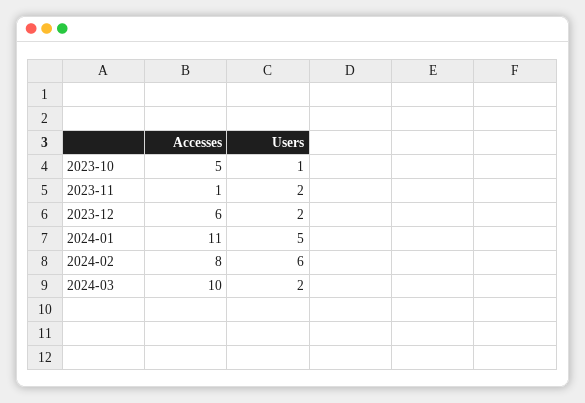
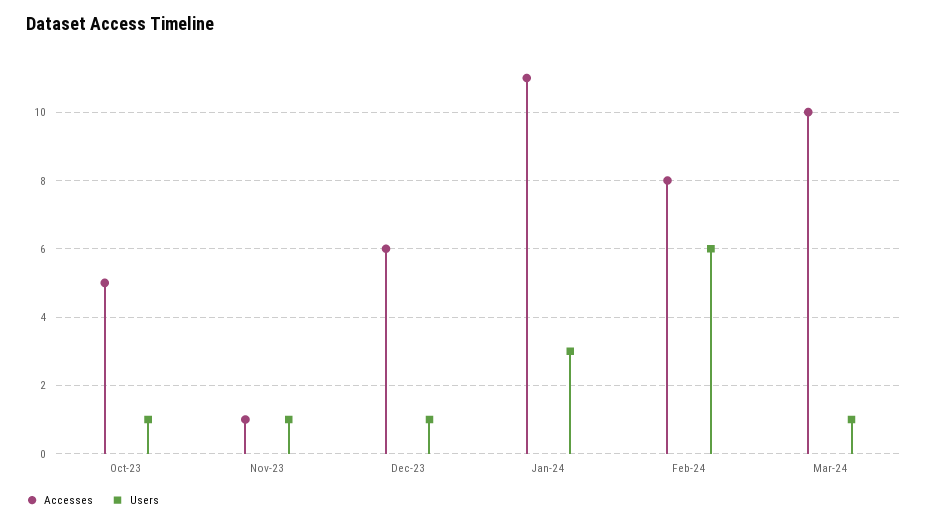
Users, 2023-11: 2 -> 1
Users, 2023-12: 2 -> 1
Users, 2024-01: 5 -> 3
Users, 2024-03: 2 -> 1

